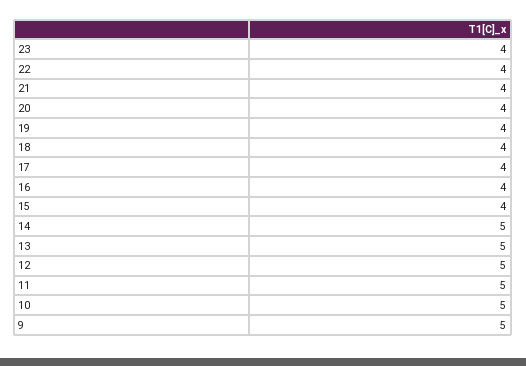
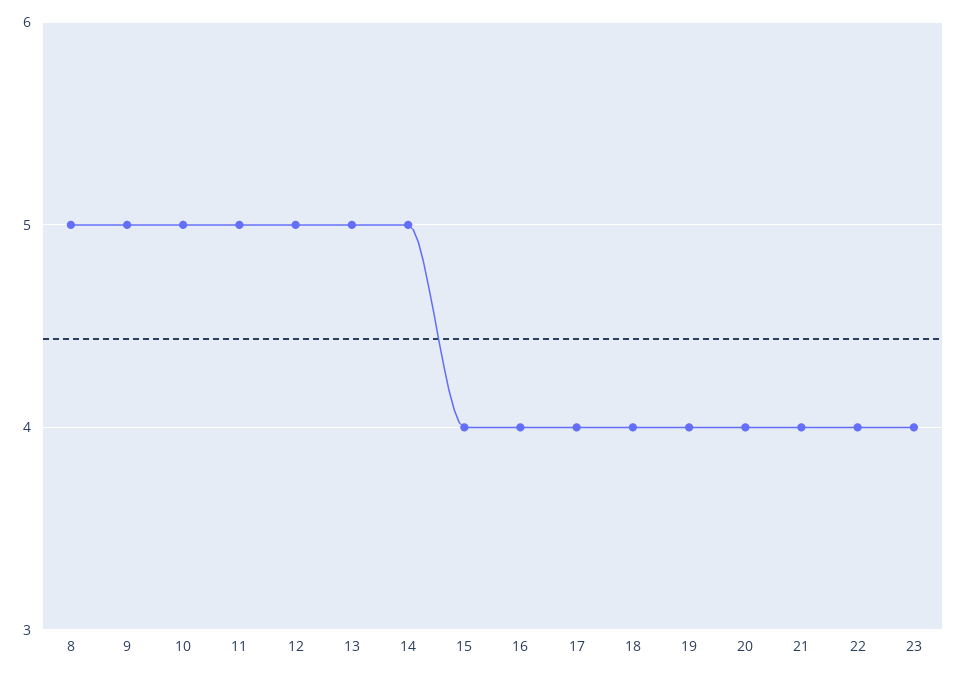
8: none -> 5

